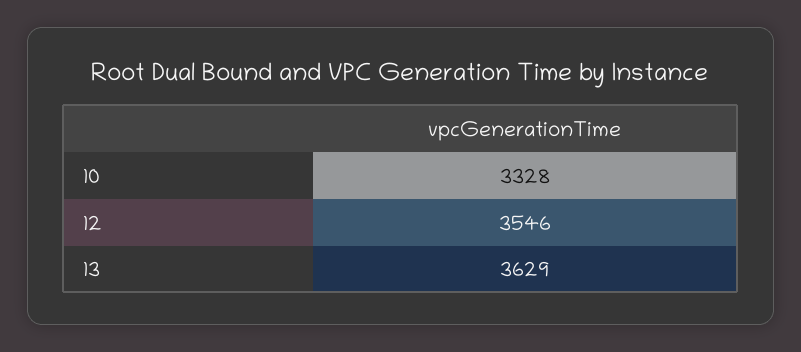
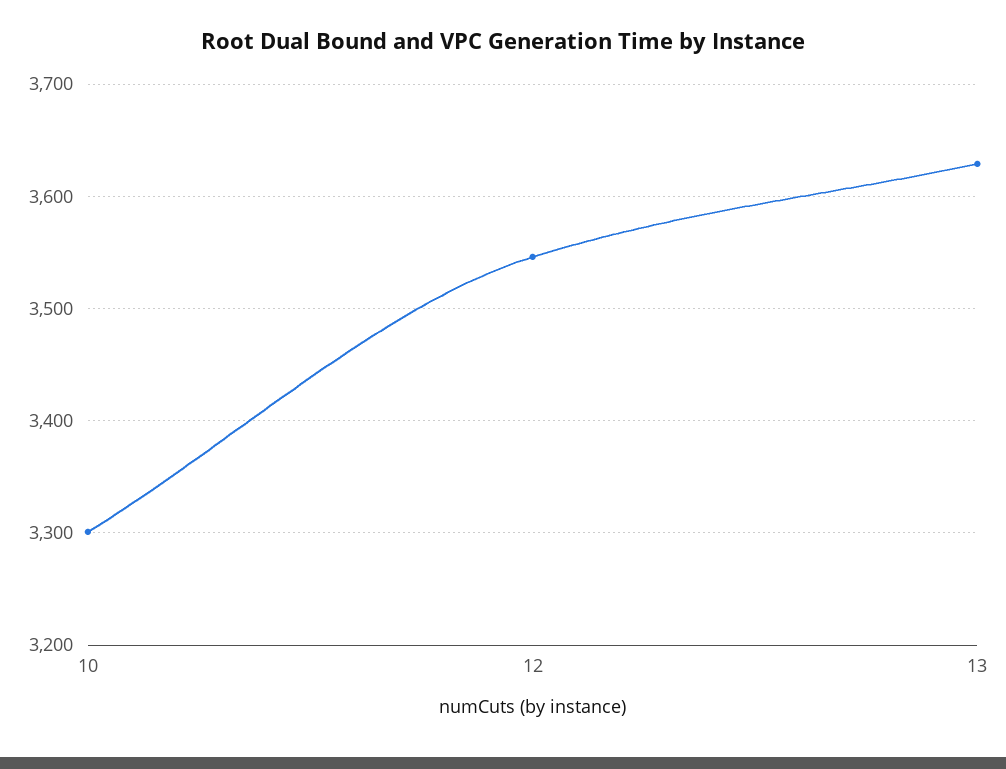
10: 3328 -> 3300

